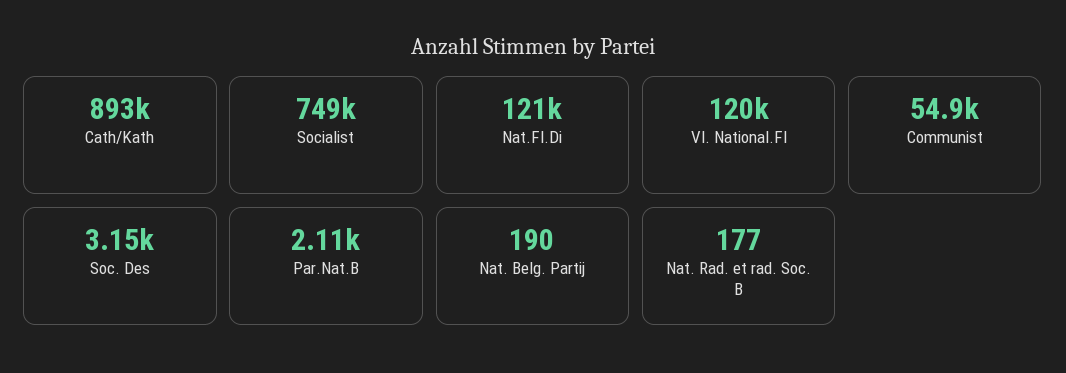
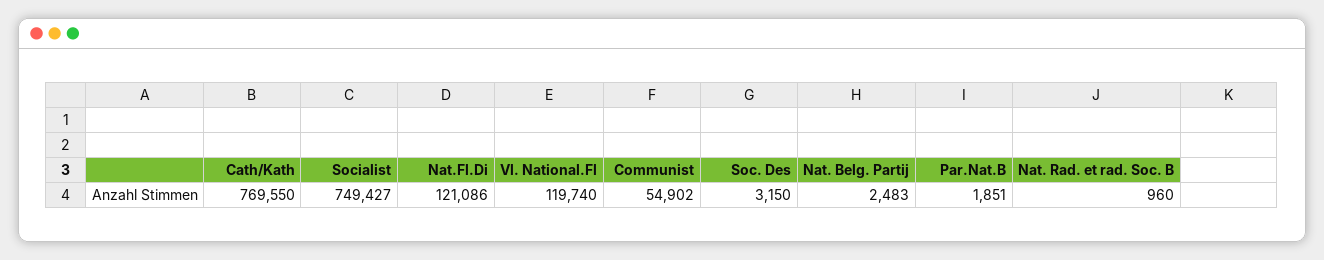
Cath/Kath: 893000 -> 769550
Par.Nat.B: 2110 -> 1851
Nat. Belg. Partij: 190 -> 2483
Nat. Rad. et rad. Soc. B: 177 -> 960

